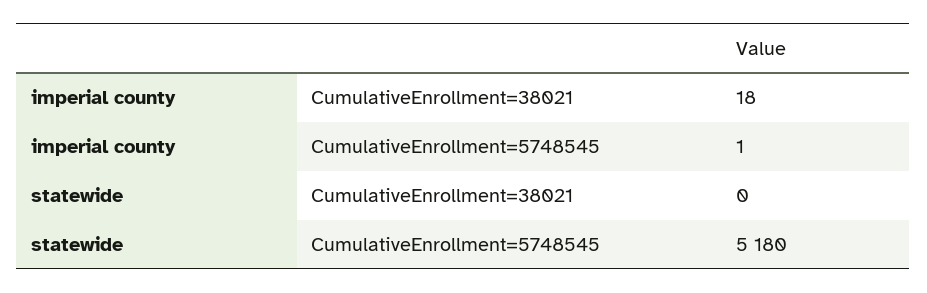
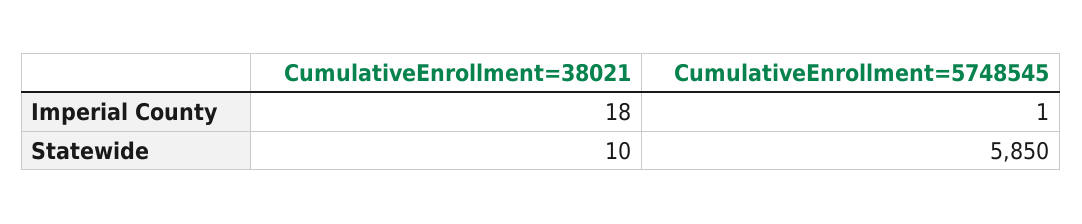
statewide, CumulativeEnrollment=38021: 0 -> 10
statewide, CumulativeEnrollment=5748545: 5180 -> 5850

